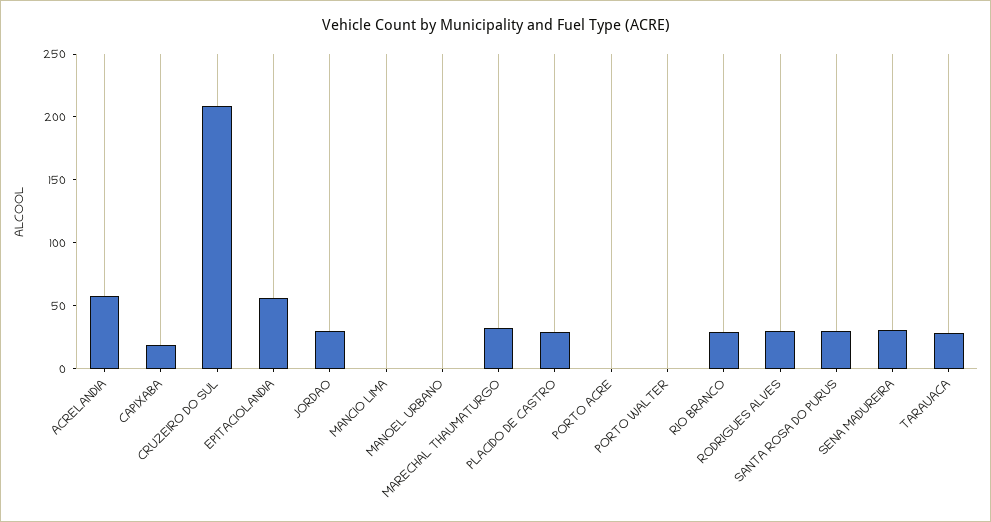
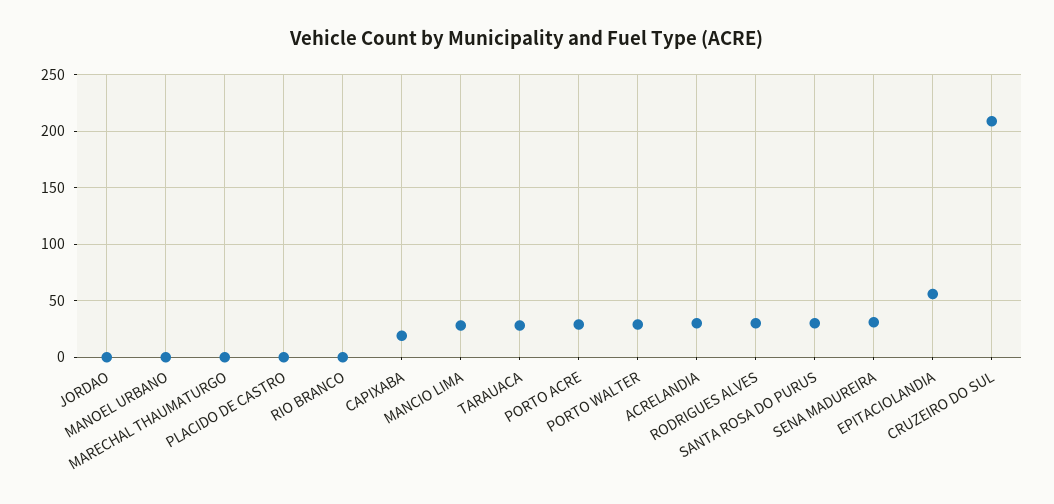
ACRELANDIA: 60 -> 30
JORDAO: 30 -> 0
MANCIO LIMA: 0 -> 30
MARECHAL THAUMATURGO: 30 -> 0
PLACIDO DE CASTRO: 30 -> 0
PORTO ACRE: 0 -> 30
PORTO WALTER: 0 -> 30
RIO BRANCO: 30 -> 0

